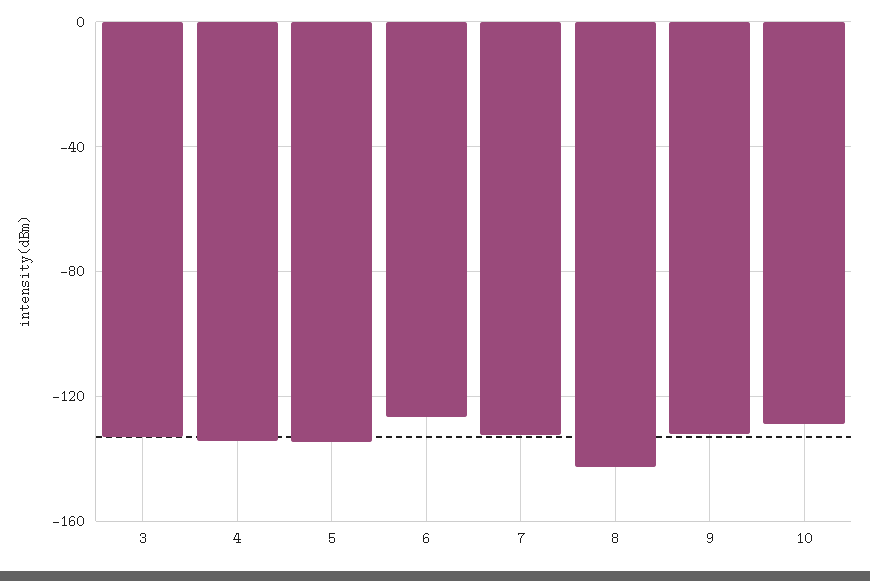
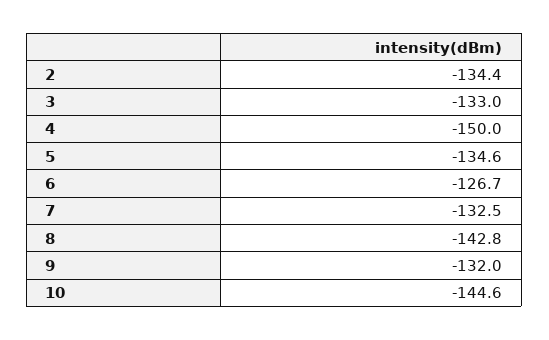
4: -135 -> -150
10: -130 -> -144.6
2: none -> -134.4

